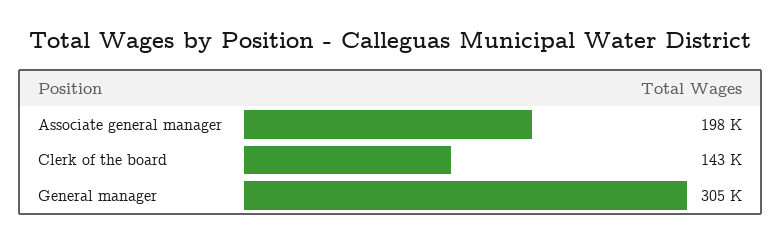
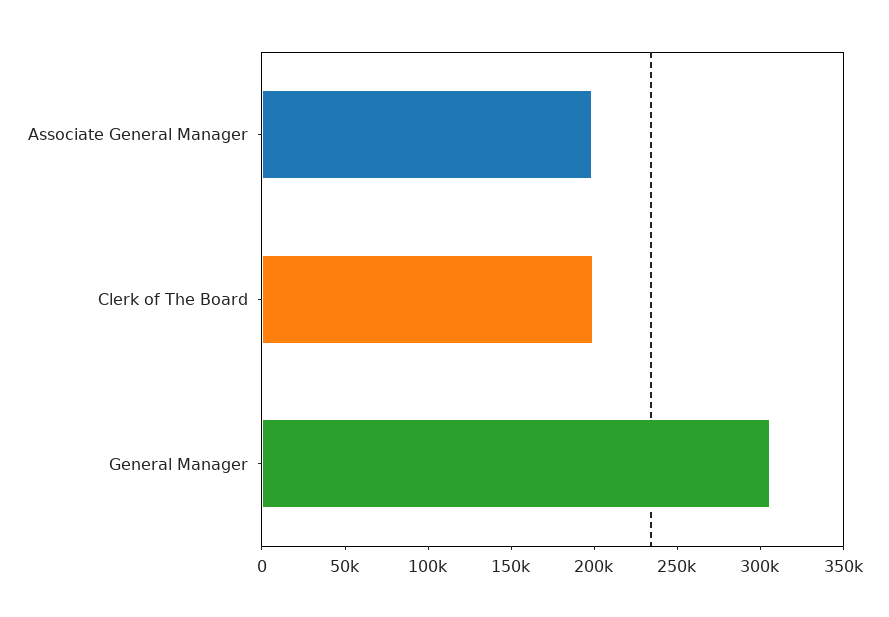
Clerk of the board: 143000 -> 200000

